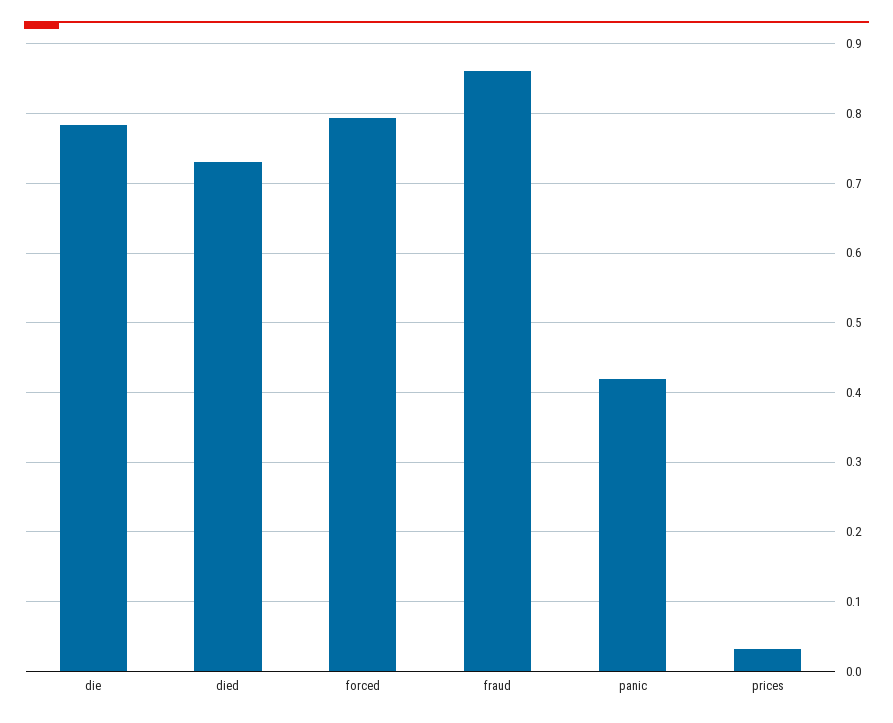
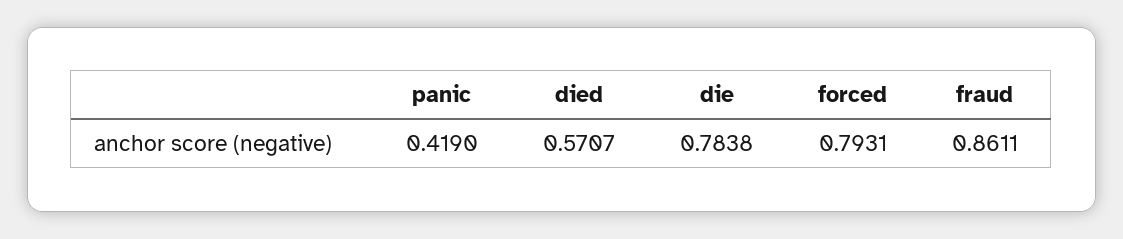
died: 0.73 -> 0.5707
prices: 0.03 -> none

